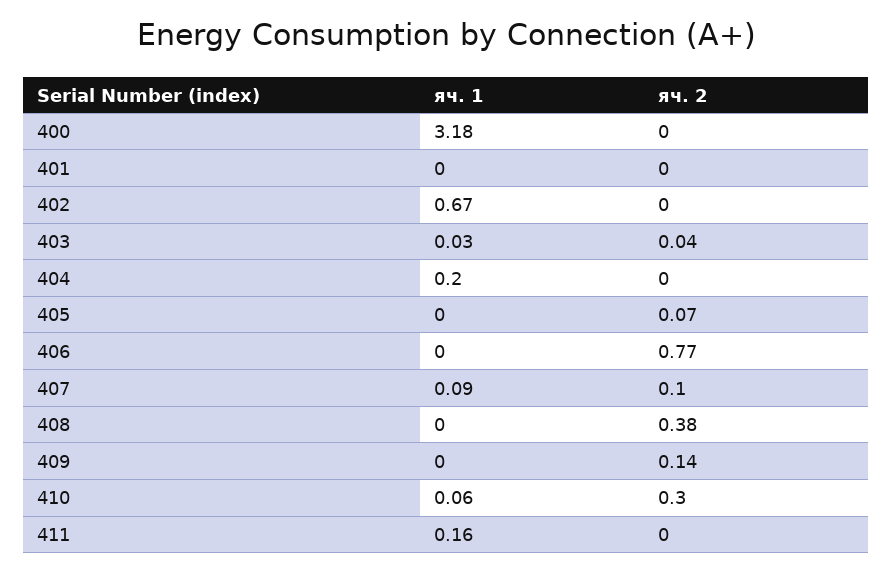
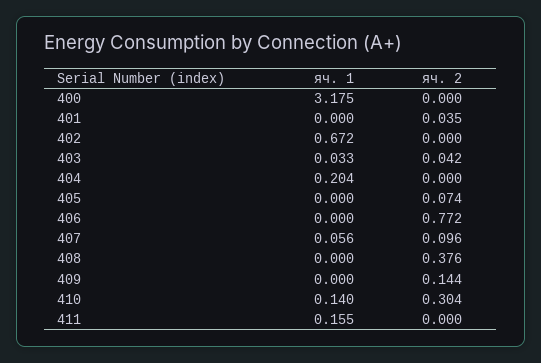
яч. 2, 401: 0 -> 0.035
яч. 1, 407: 0.09 -> 0.056
яч. 1, 410: 0.06 -> 0.14

